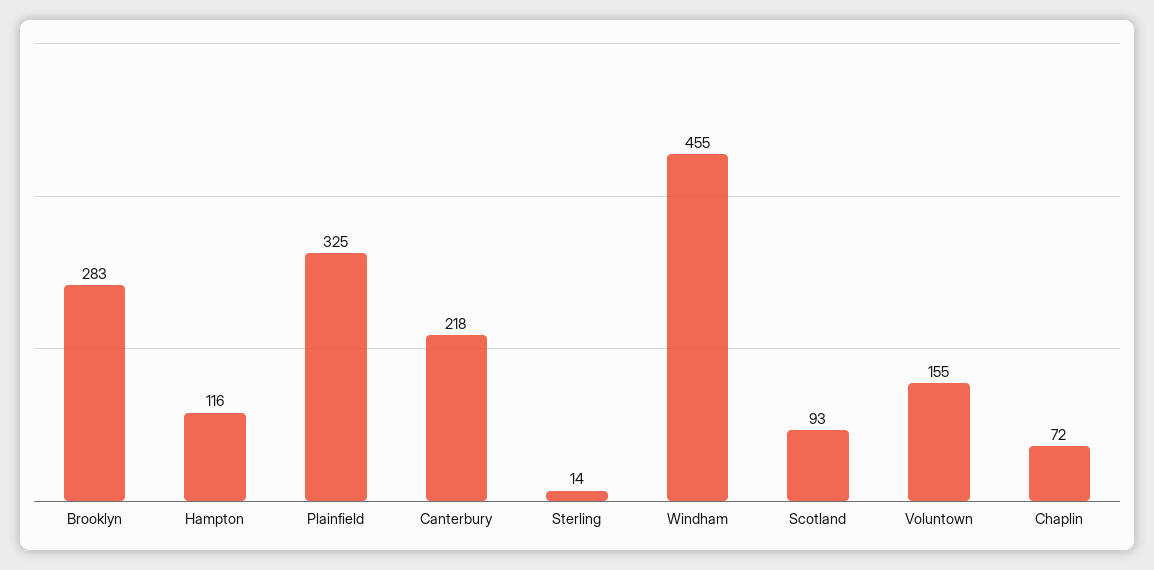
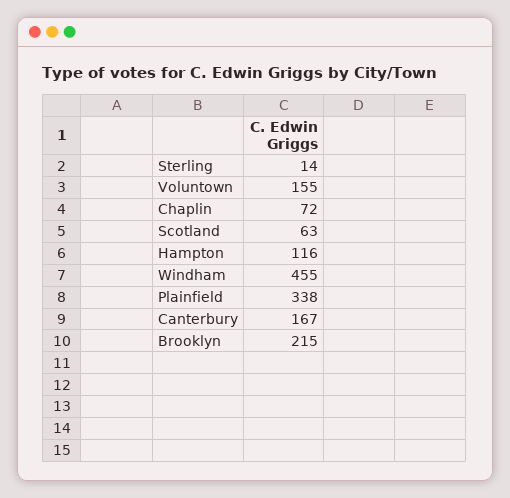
Brooklyn: 283 -> 215
Plainfield: 325 -> 338
Canterbury: 218 -> 167
Scotland: 93 -> 63

